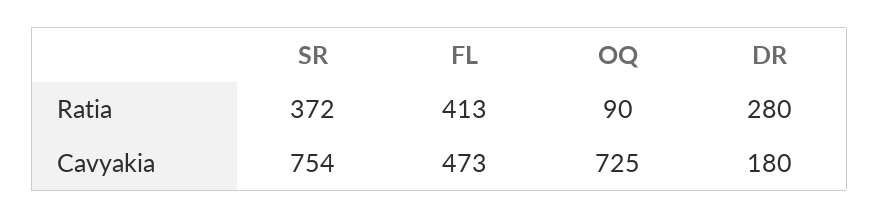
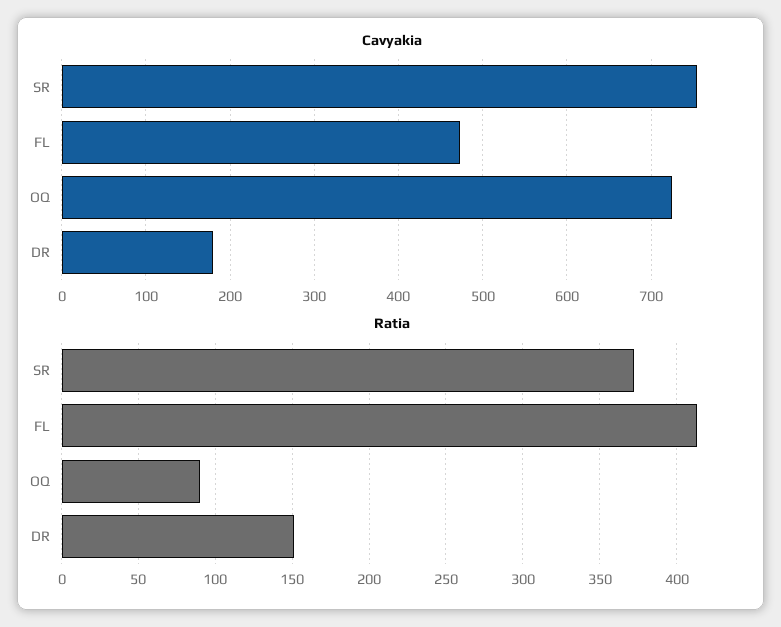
Ratia, DR: 280 -> 150

